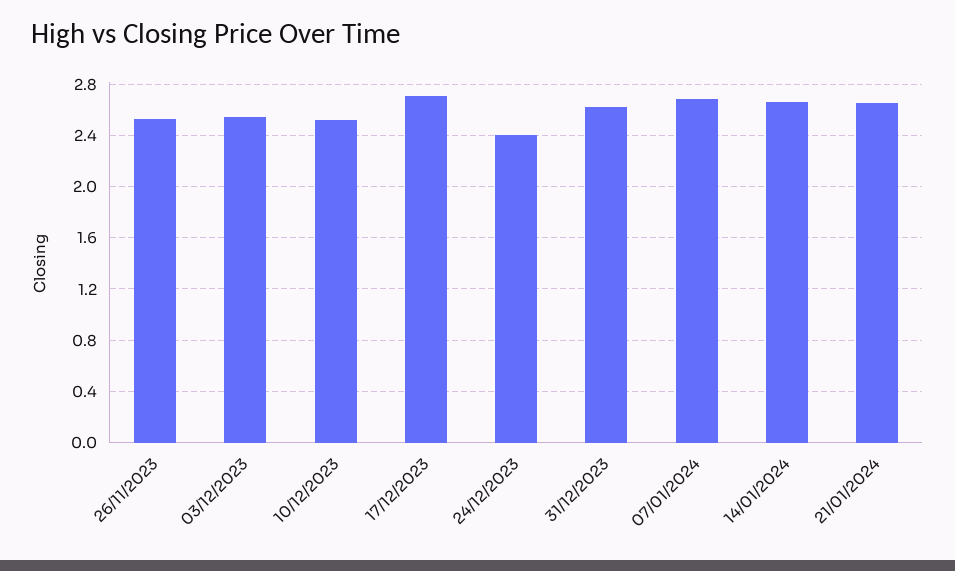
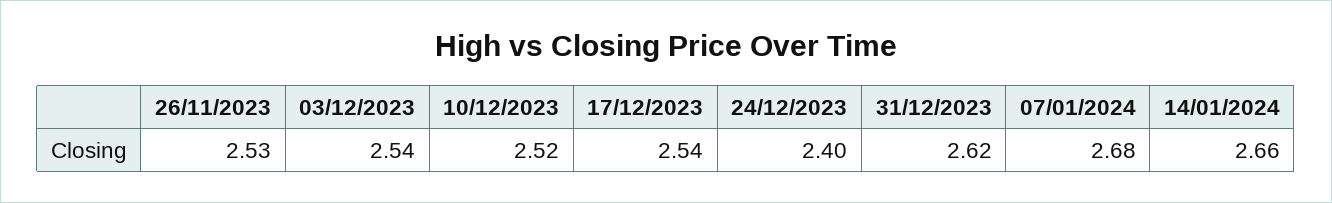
17/12/2023: 2.7 -> 2.54
21/01/2024: 2.65 -> none

